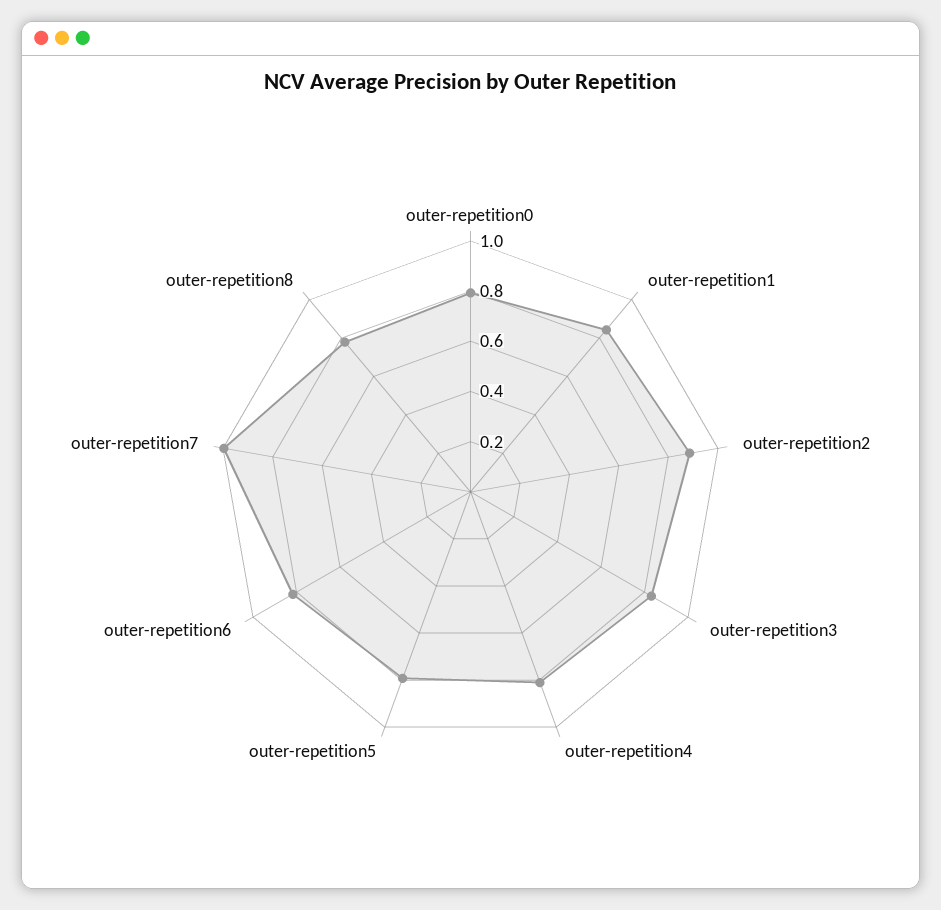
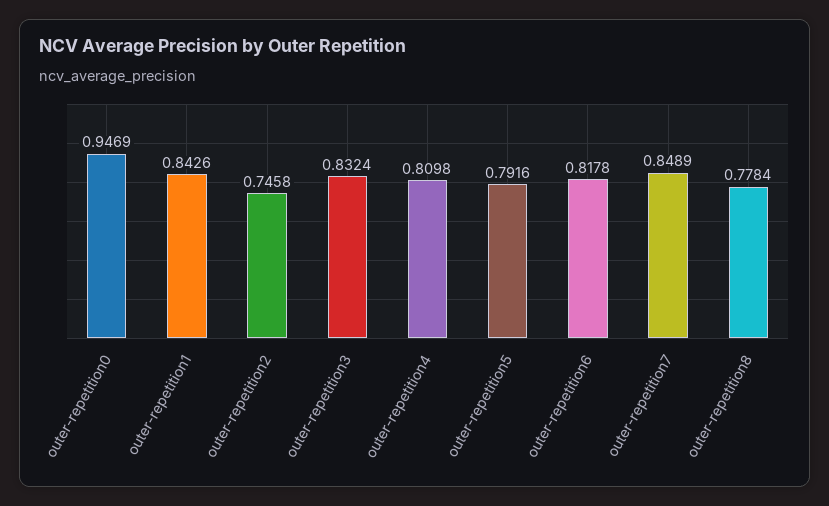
outer-repetition0: 0.8 -> 0.9469
outer-repetition2: 0.9 -> 0.7458
outer-repetition7: 1 -> 0.8489

